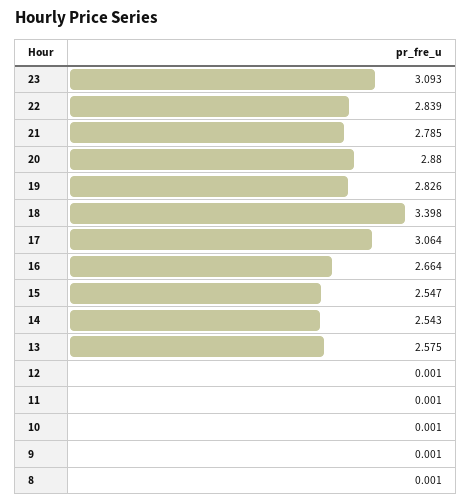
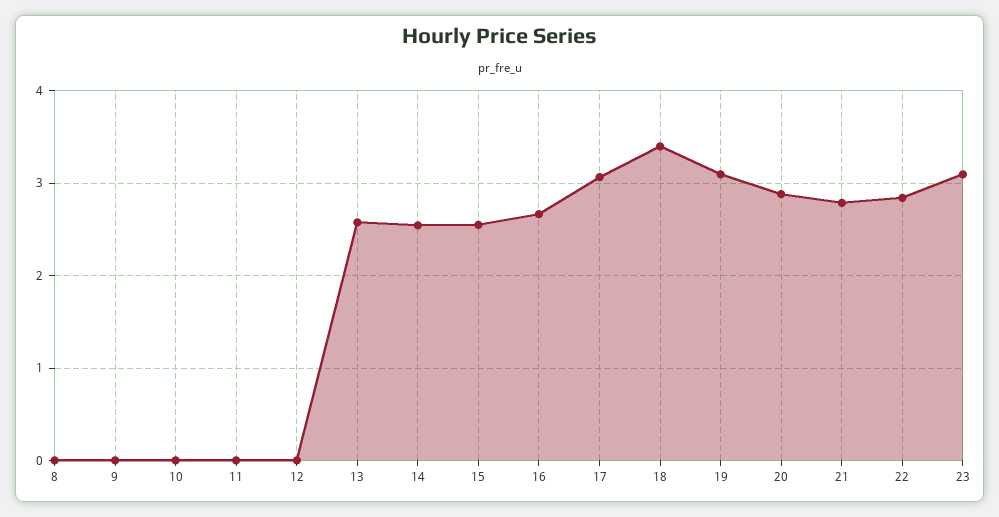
19: 2.826 -> 3.1

